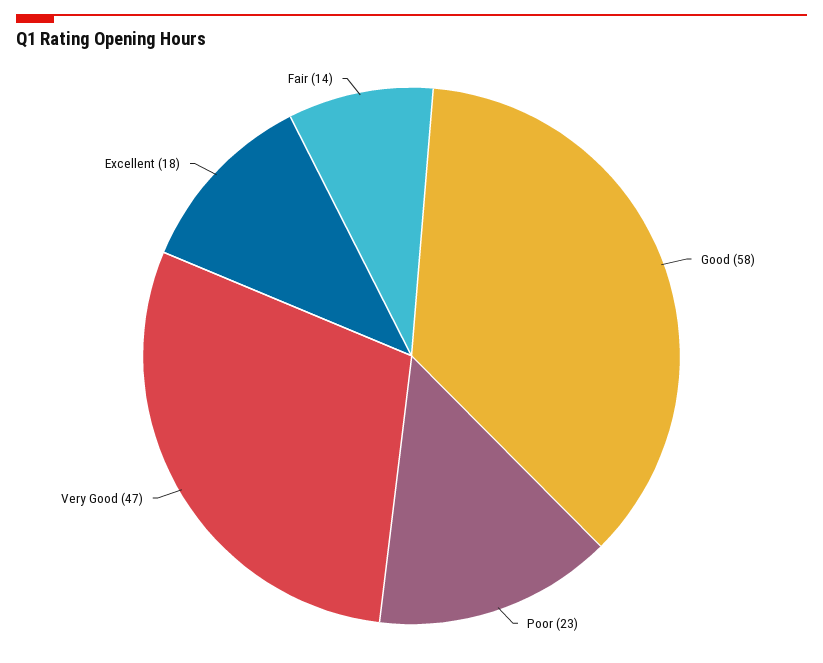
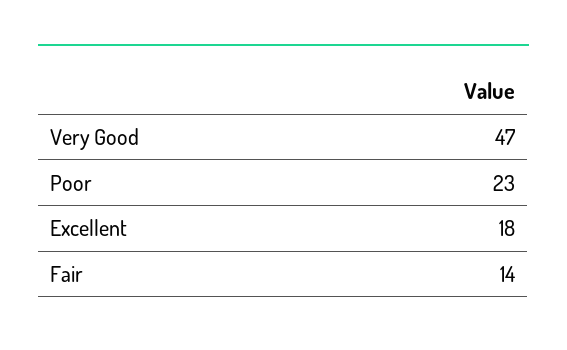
Good: 58 -> none

